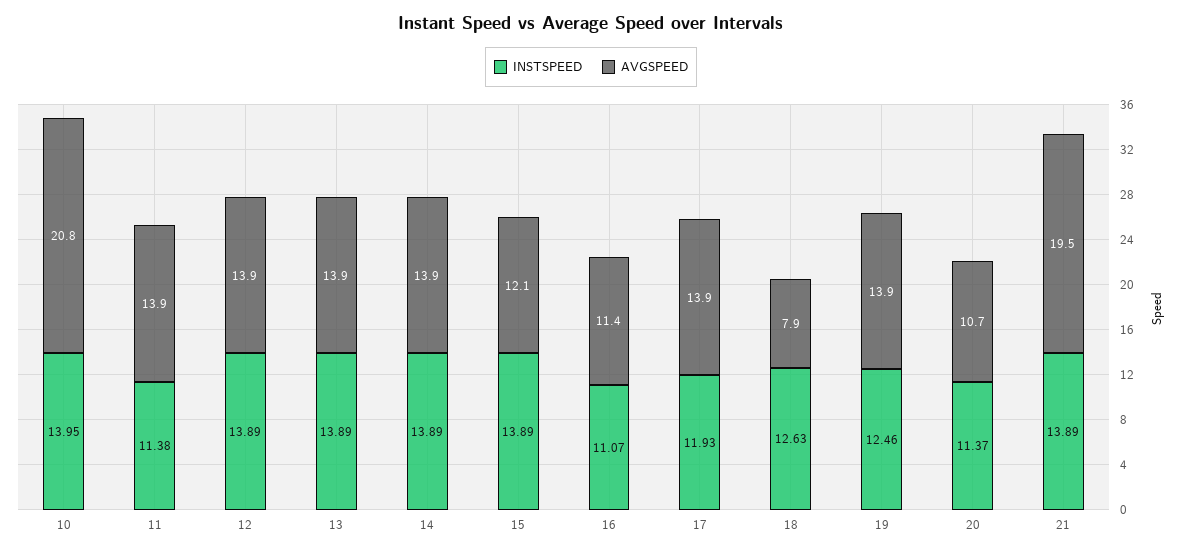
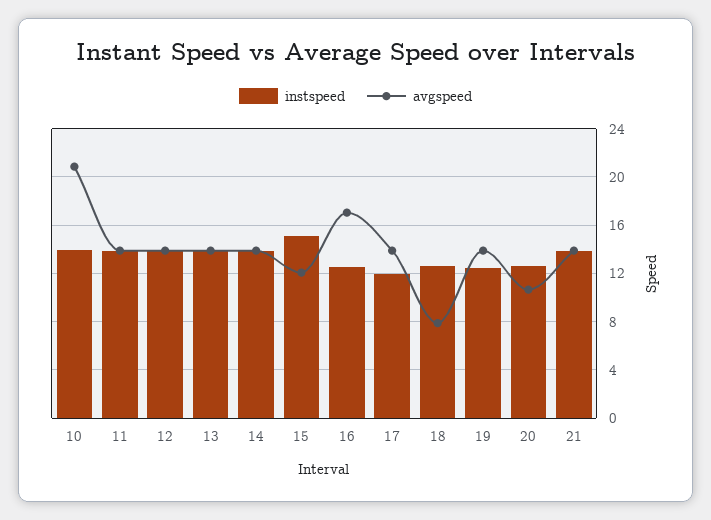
INSTSPEED, 11: 11.38 -> 14
INSTSPEED, 15: 13.89 -> 15
INSTSPEED, 16: 11.07 -> 12.5
AVGSPEED, 16: 11.4 -> 17
INSTSPEED, 20: 11.37 -> 12.5
AVGSPEED, 21: 19.5 -> 14

